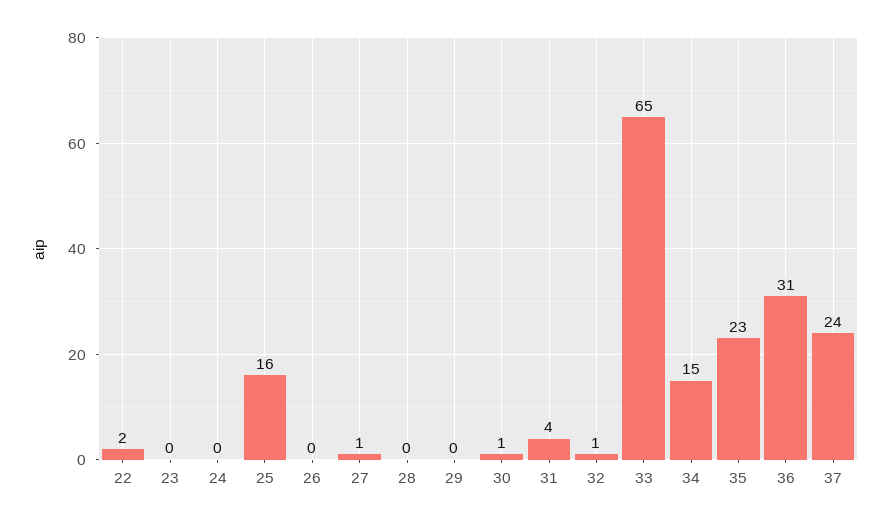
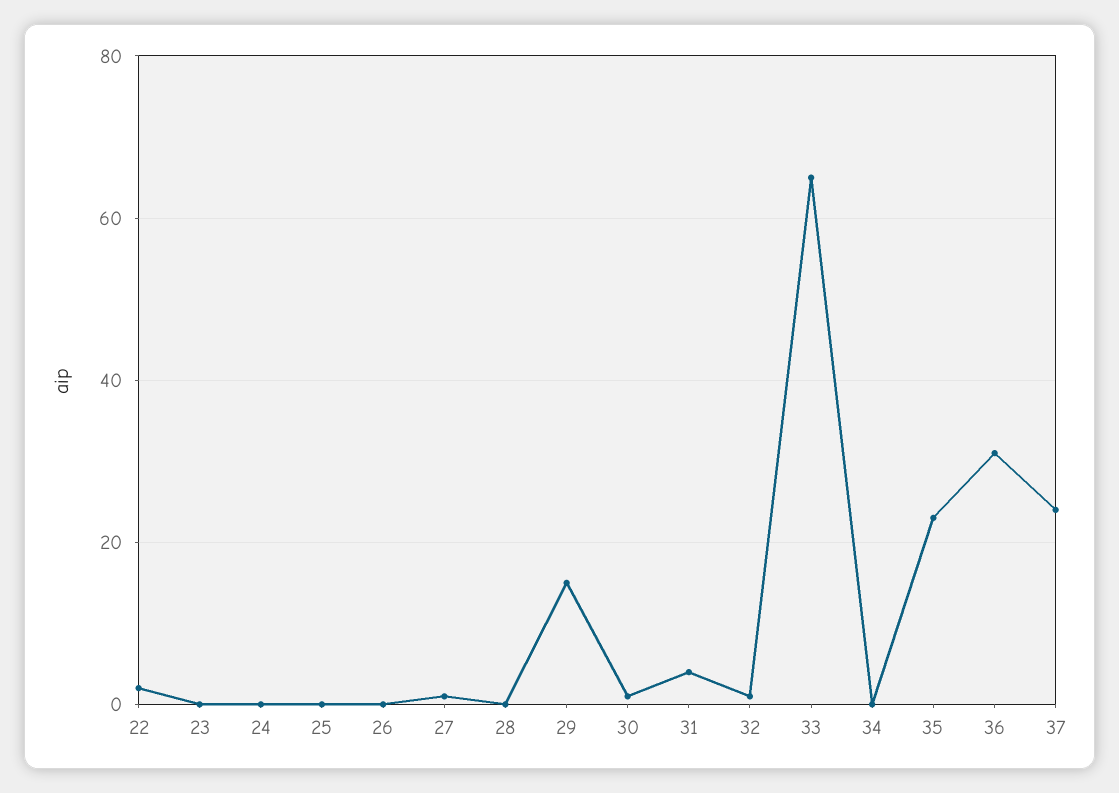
25: 16 -> 0
29: 0 -> 15
34: 15 -> 0

